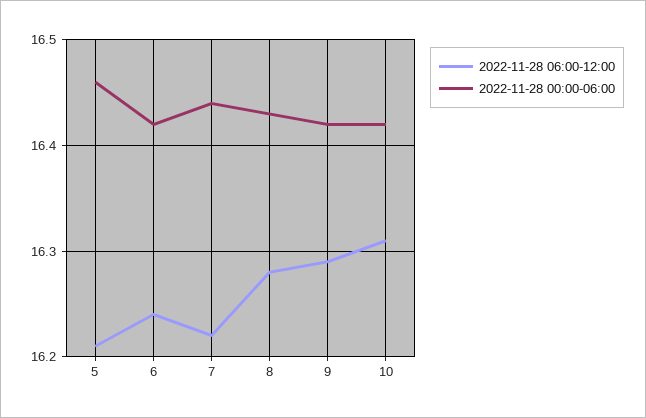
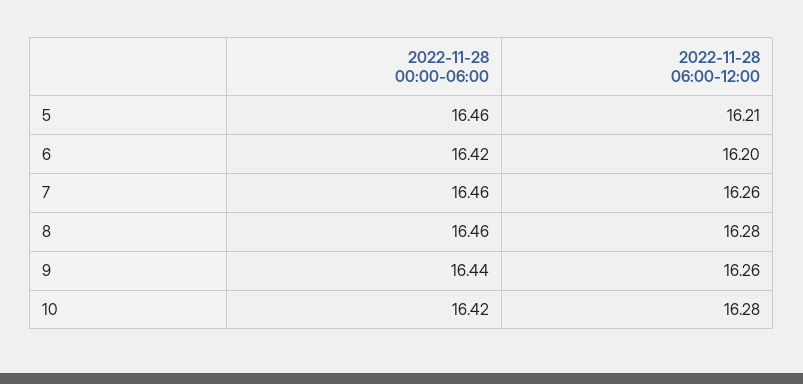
2022-11-28 06:00-12:00, 6: 16.24 -> 16.2
2022-11-28 06:00-12:00, 7: 16.22 -> 16.26
2022-11-28 00:00-06:00, 7: 16.44 -> 16.46
2022-11-28 00:00-06:00, 8: 16.43 -> 16.46
2022-11-28 06:00-12:00, 9: 16.29 -> 16.26
2022-11-28 00:00-06:00, 9: 16.42 -> 16.44
2022-11-28 06:00-12:00, 10: 16.31 -> 16.28

